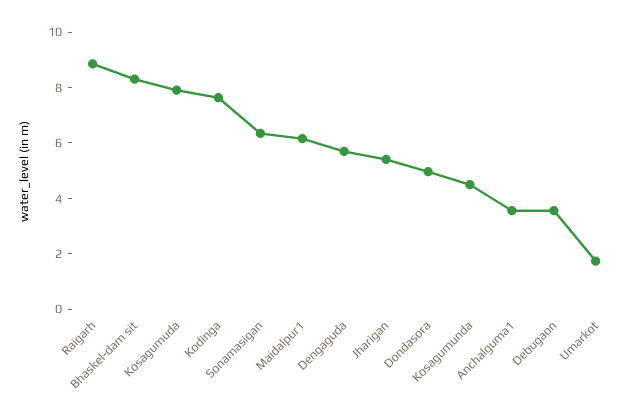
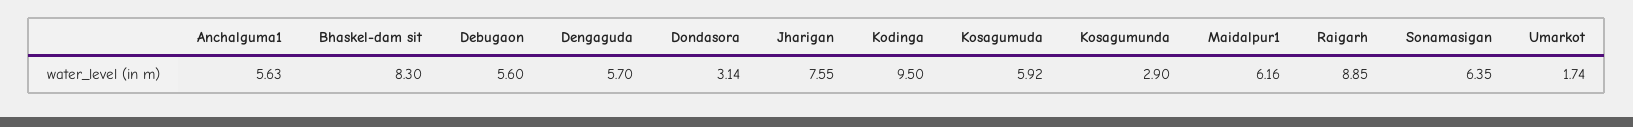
Kosagumuda: 8 -> 5.92
Kodinga: 7.5 -> 9.5
Jharigan: 5.5 -> 7.55
Dondasora: 5 -> 3.14
Kosagumunda: 4.5 -> 2.9
Anchalguma1: 3.5 -> 5.63
Debugaon: 3.5 -> 5.6

